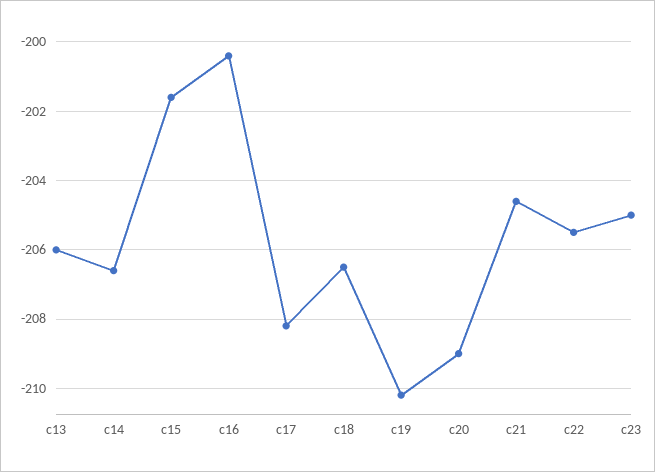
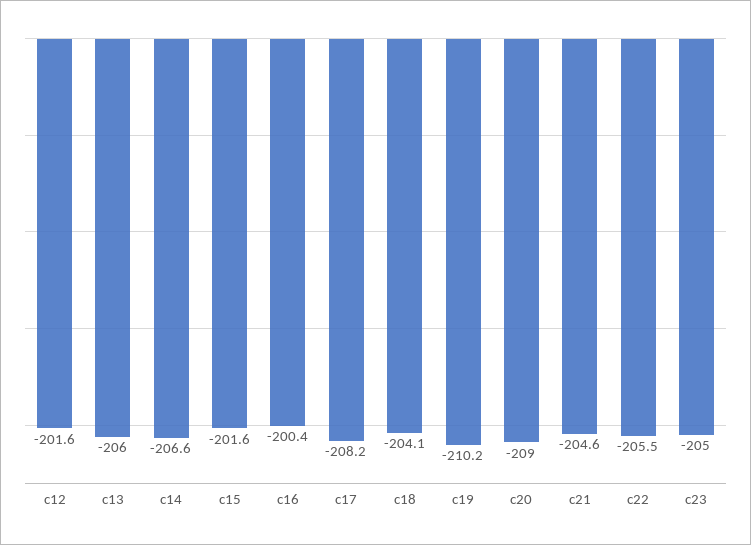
c18: -206.5 -> -204.1
c12: none -> -201.6

